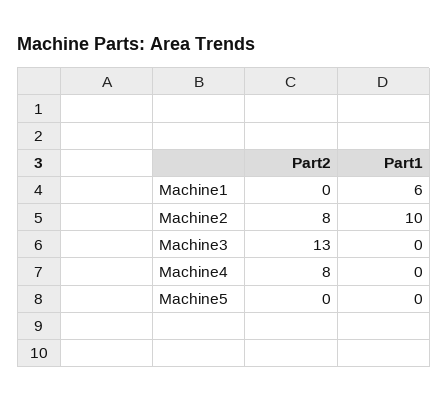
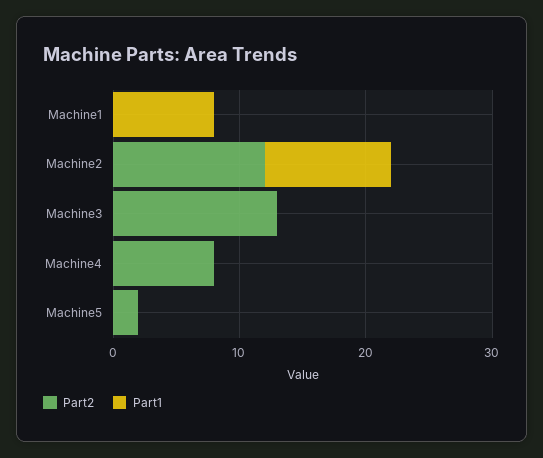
Part1, Machine1: 6 -> 8
Part2, Machine2: 8 -> 12
Part2, Machine5: 0 -> 2

